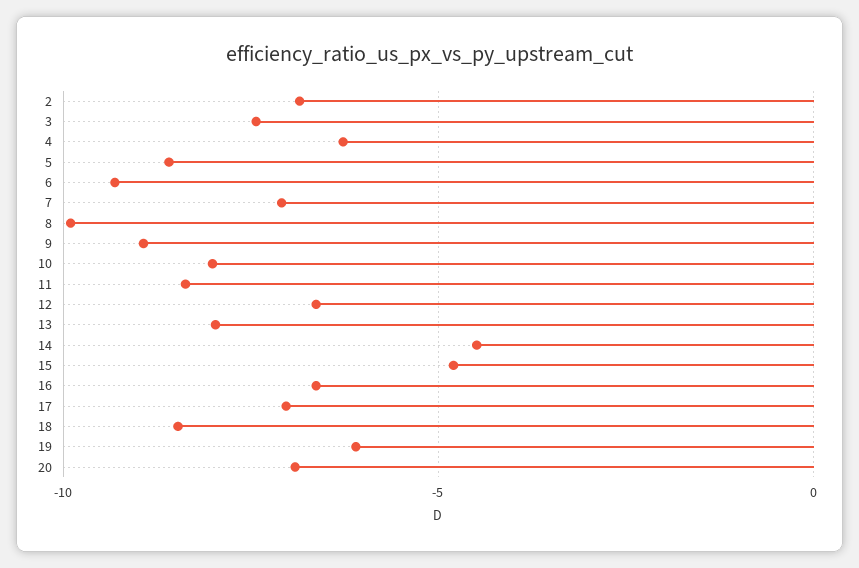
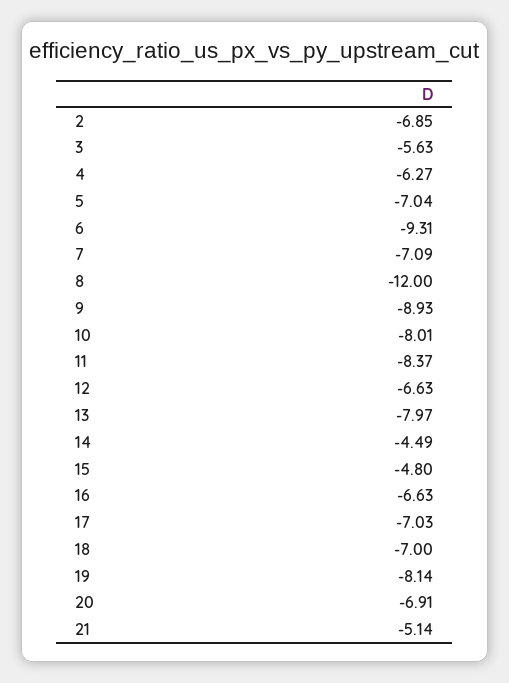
3: -7.5 -> -5.63
5: -8.5 -> -7.04
8: -10 -> -12
18: -8.5 -> -7
19: -6 -> -8.14
21: none -> -5.14

